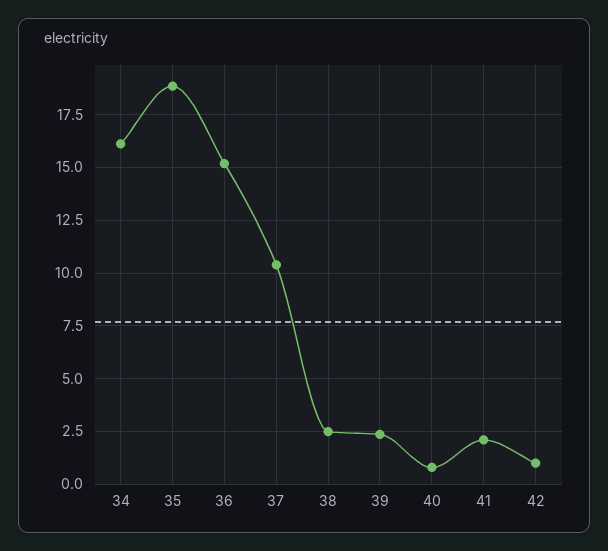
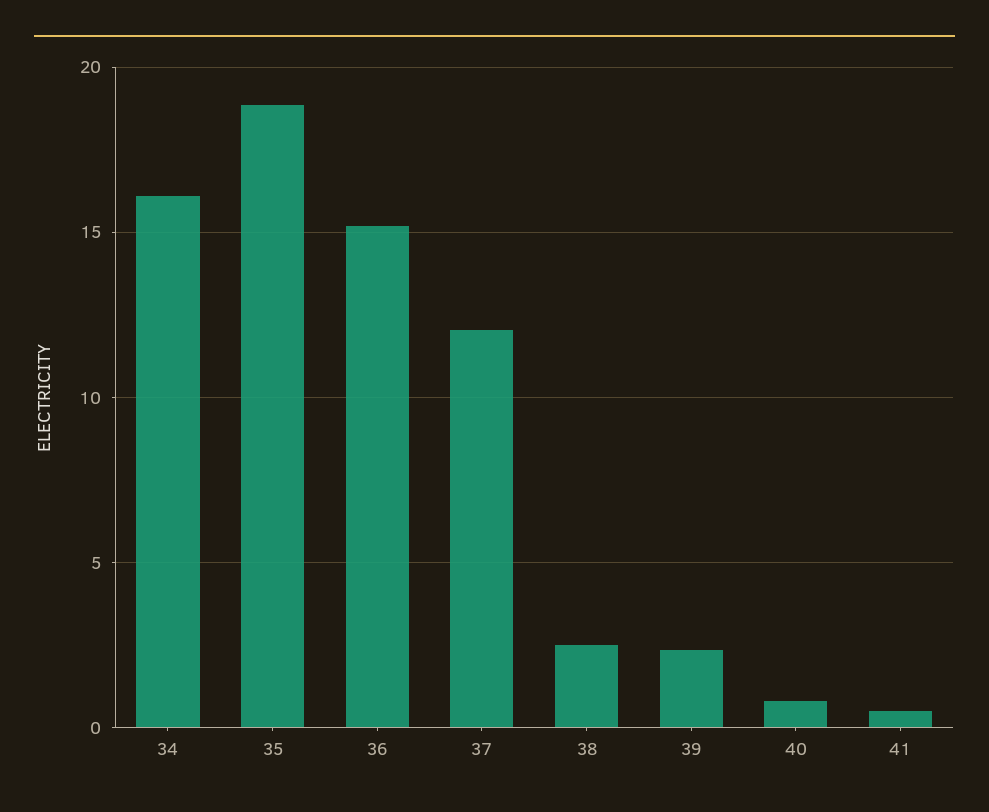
37: 10.5 -> 12
41: 2 -> 0.5
42: 1 -> none

